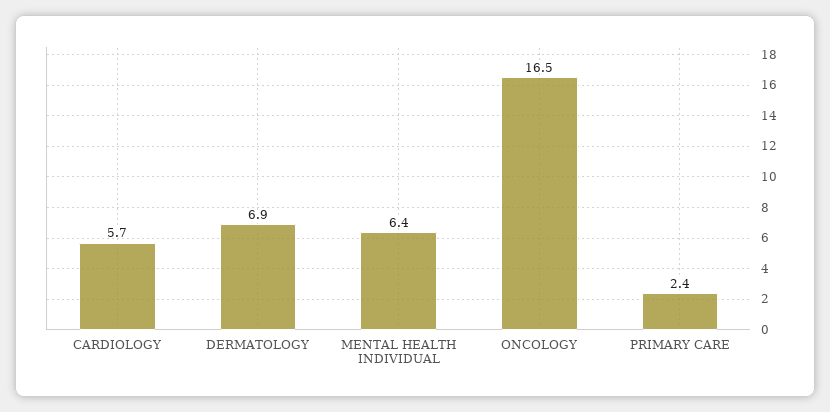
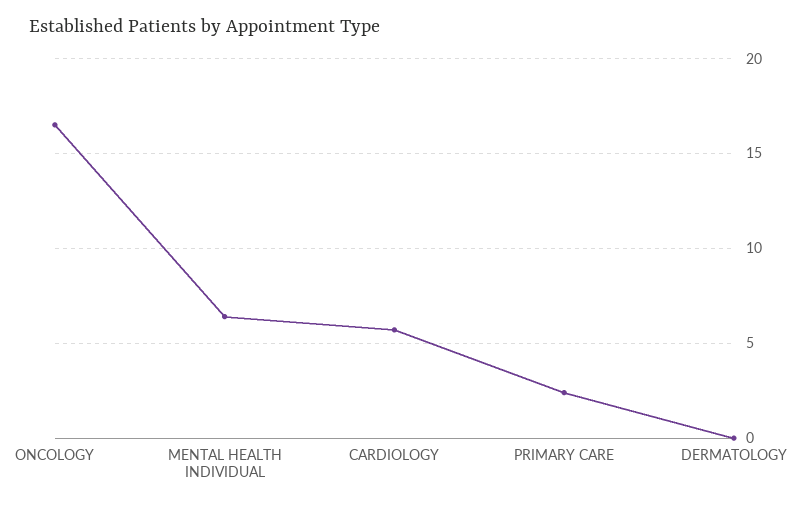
DERMATOLOGY: 6.9 -> 0

